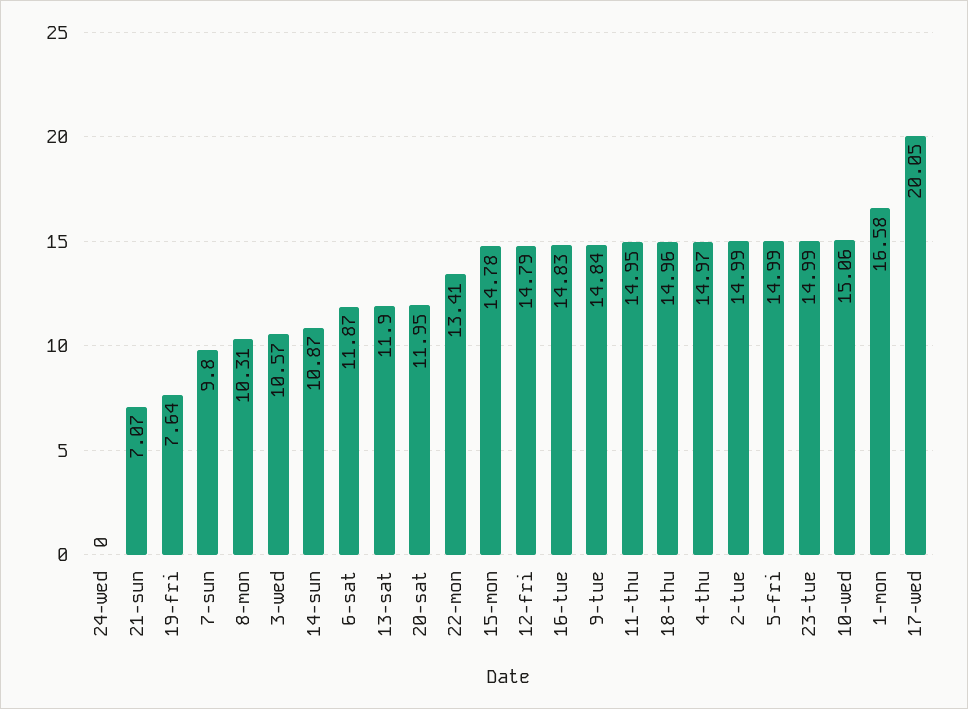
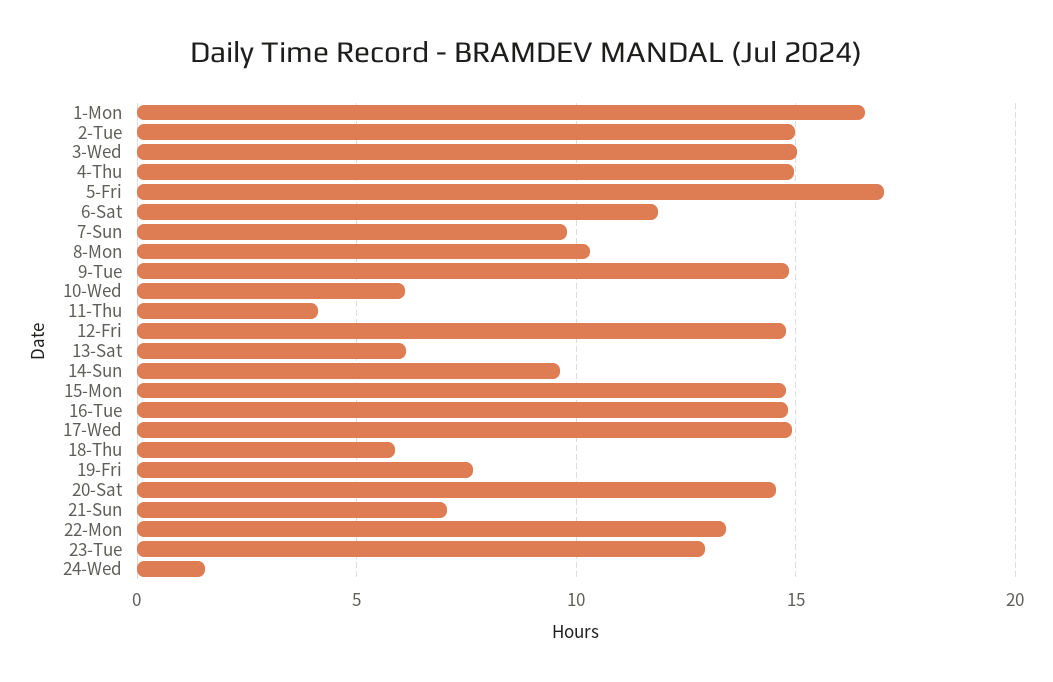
24-wed: 0 -> 1.5
3-wed: 10.57 -> 15
14-sun: 10.87 -> 9.5
13-sat: 11.9 -> 6
20-sat: 11.95 -> 14.5
11-thu: 14.95 -> 4
18-thu: 14.96 -> 6
5-fri: 14.99 -> 17
23-tue: 14.99 -> 13
10-wed: 15.06 -> 6
17-wed: 20.05 -> 15

